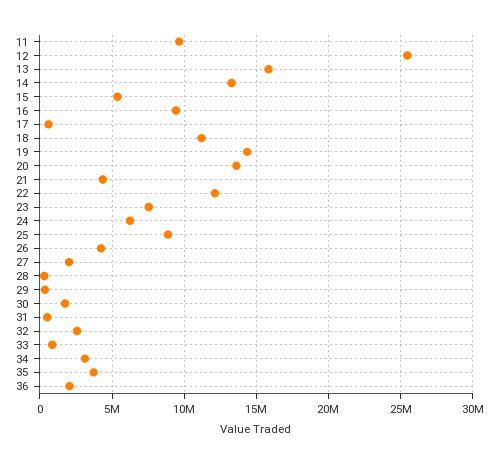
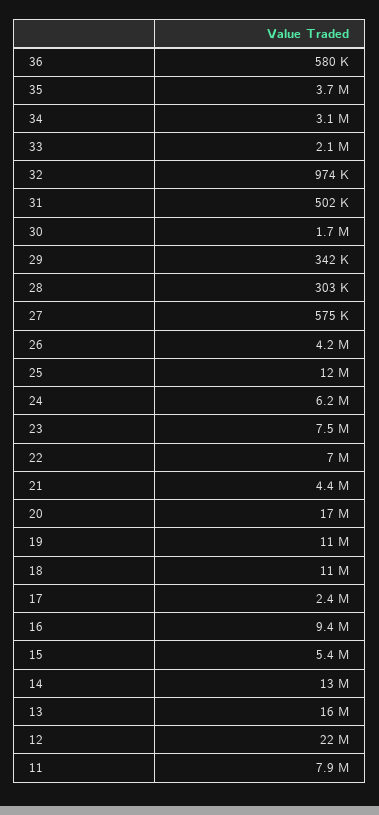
11: 9500000 -> 7900000
12: 25500000 -> 22000000
17: 500000 -> 2400000
19: 14500000 -> 11000000
20: 13500000 -> 17000000
22: 12000000 -> 7000000
25: 9000000 -> 12000000
27: 2000000 -> 575000
32: 2500000 -> 974000
33: 1000000 -> 2100000
36: 2000000 -> 580000

